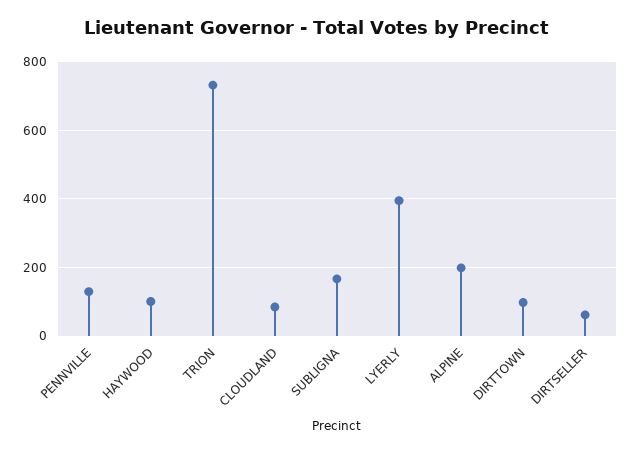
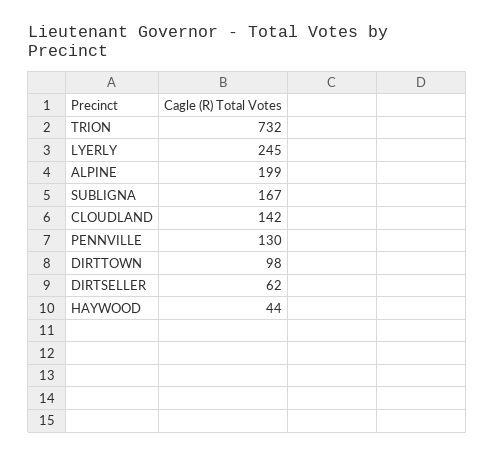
HAYWOOD: 100 -> 44
CLOUDLAND: 80 -> 142
LYERLY: 400 -> 245

